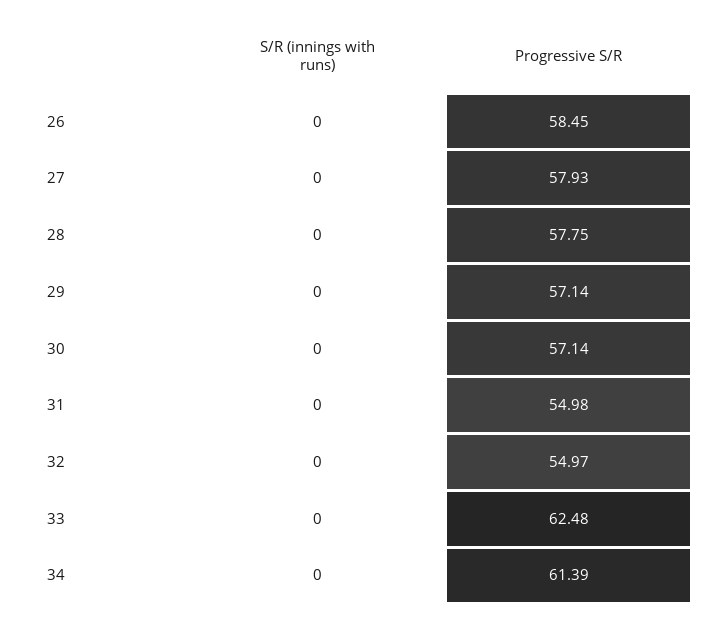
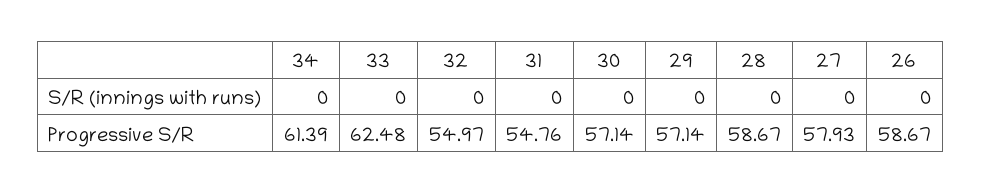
Progressive S/R, 26: 58.45 -> 58.67
Progressive S/R, 28: 57.75 -> 58.67
Progressive S/R, 31: 54.98 -> 54.76

